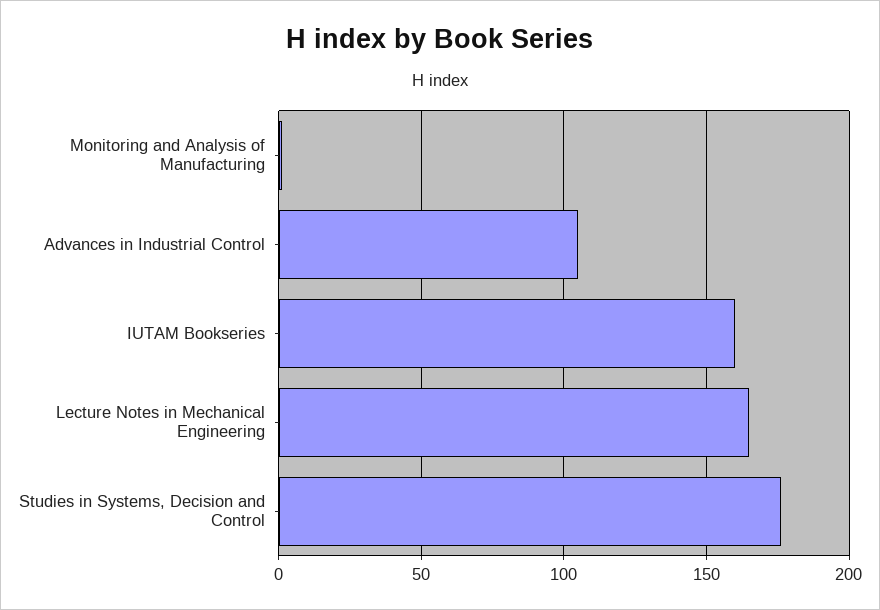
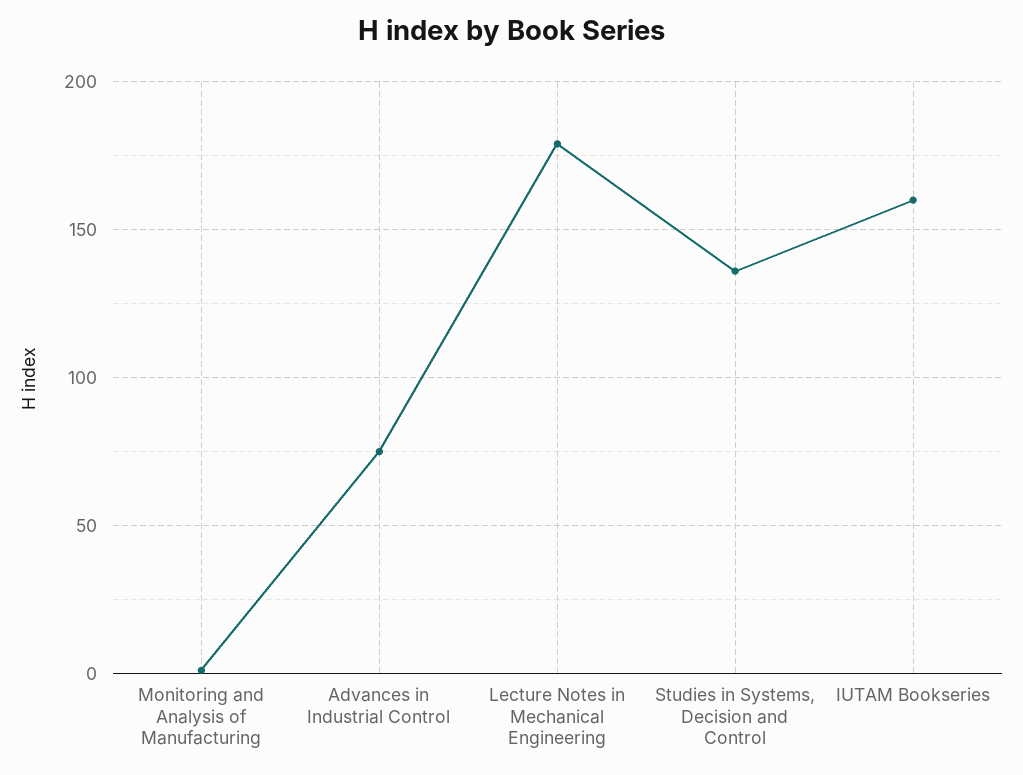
Advances in Industrial Control: 105 -> 75
Lecture Notes in Mechanical Engineering: 165 -> 180
Studies in Systems, Decision and Control: 175 -> 135

